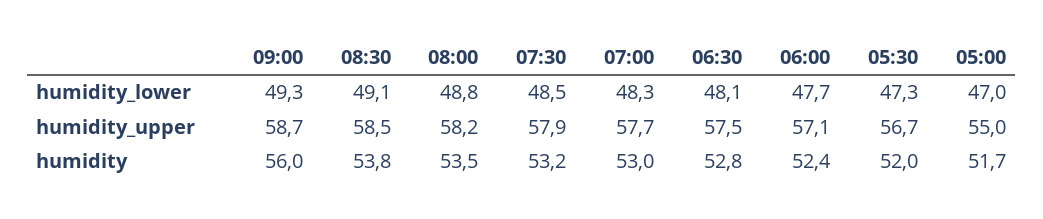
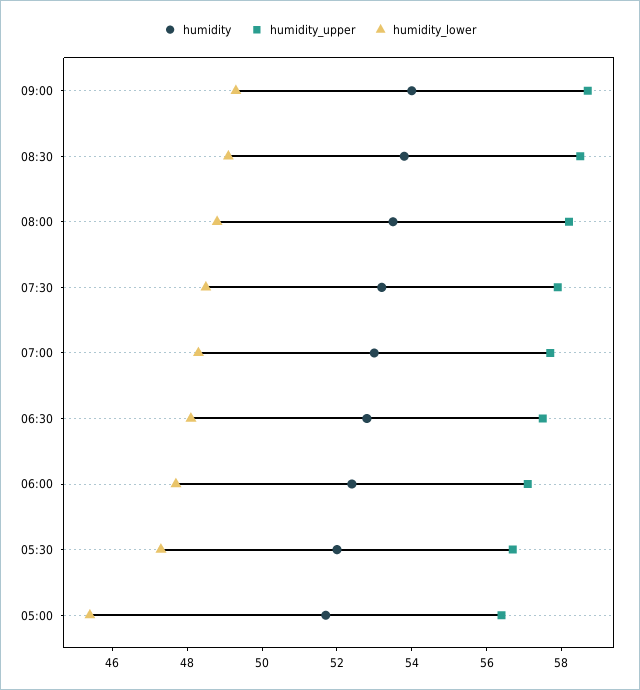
humidity_lower, 05:00: 47 -> 45.5
humidity_upper, 05:00: 55 -> 56.5
humidity, 09:00: 56 -> 54

